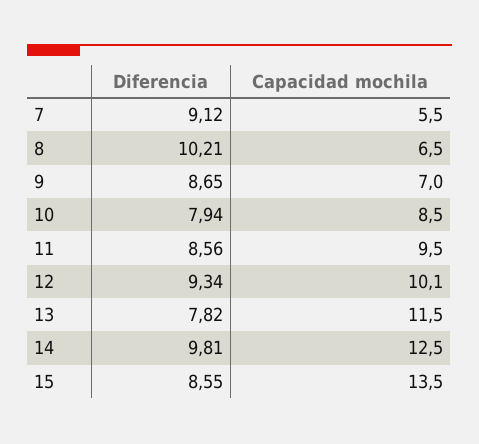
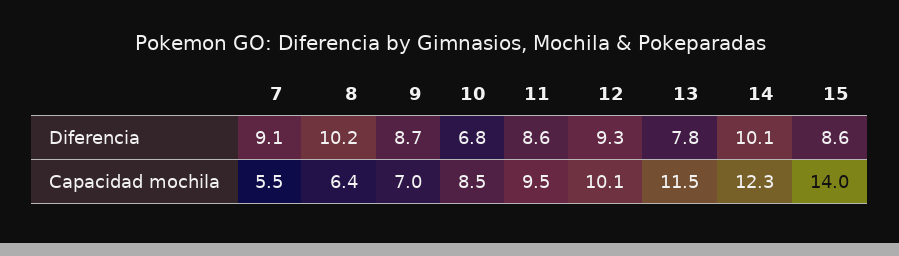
Capacidad mochila, 8: 6.5 -> 6.4
Diferencia, 10: 7.94 -> 6.8
Diferencia, 14: 9.81 -> 10.1
Capacidad mochila, 14: 12.5 -> 12.3
Capacidad mochila, 15: 13.5 -> 14

